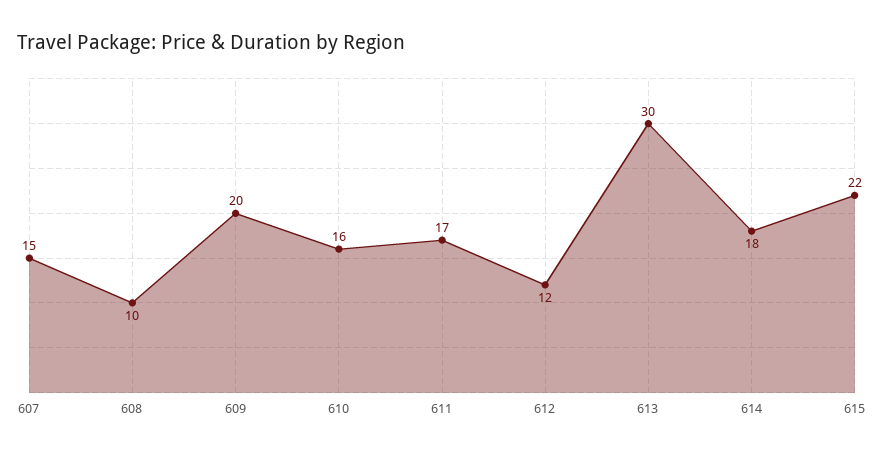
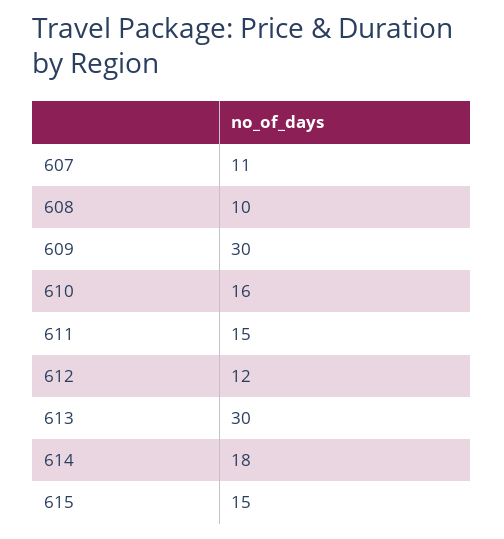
607: 15 -> 11
609: 20 -> 30
611: 17 -> 15
615: 22 -> 15

